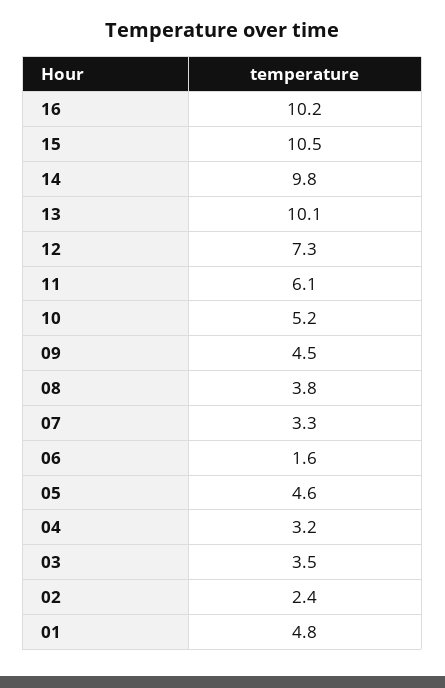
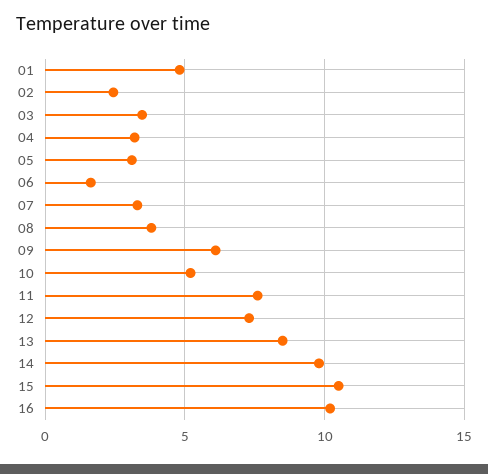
13: 10.1 -> 8.5
11: 6.1 -> 7.5
09: 4.5 -> 6
05: 4.6 -> 3

